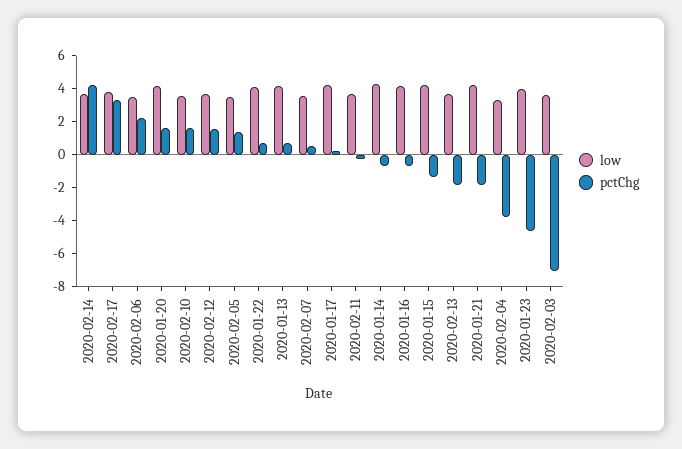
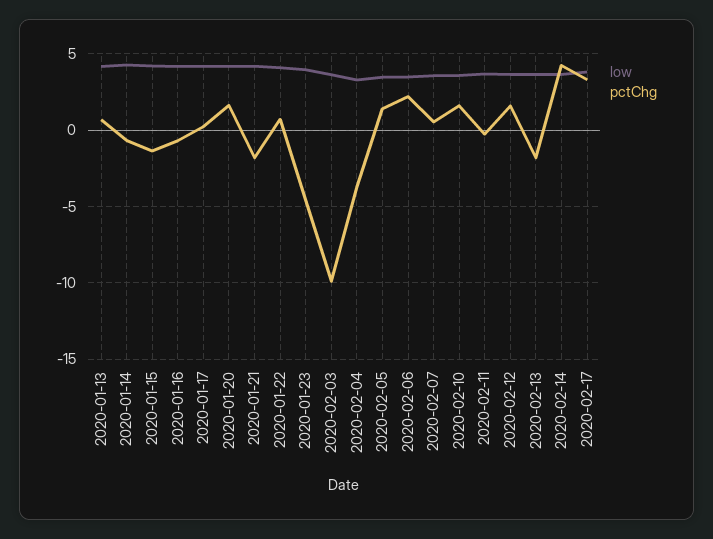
pctChg, 2020-02-03: -7 -> -10

